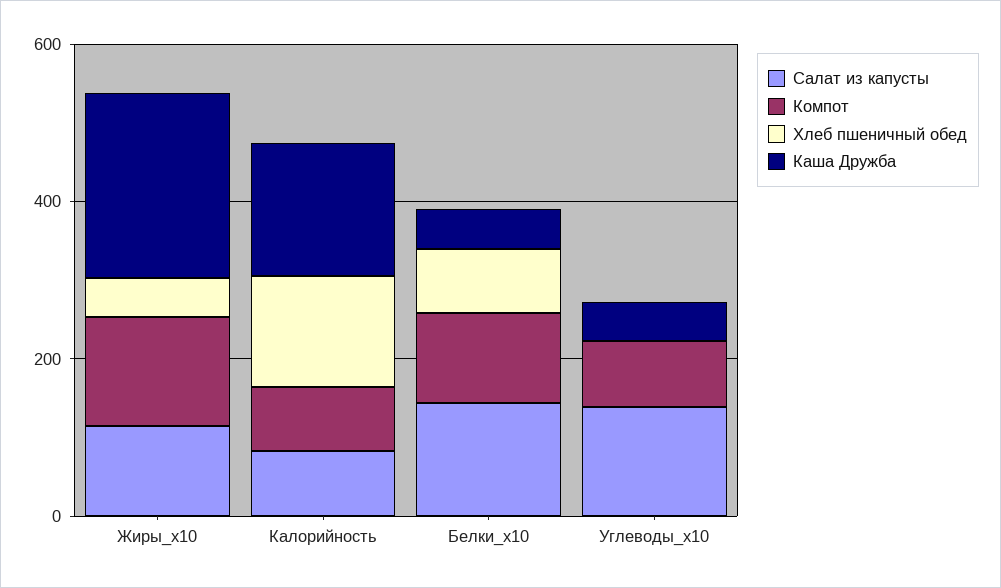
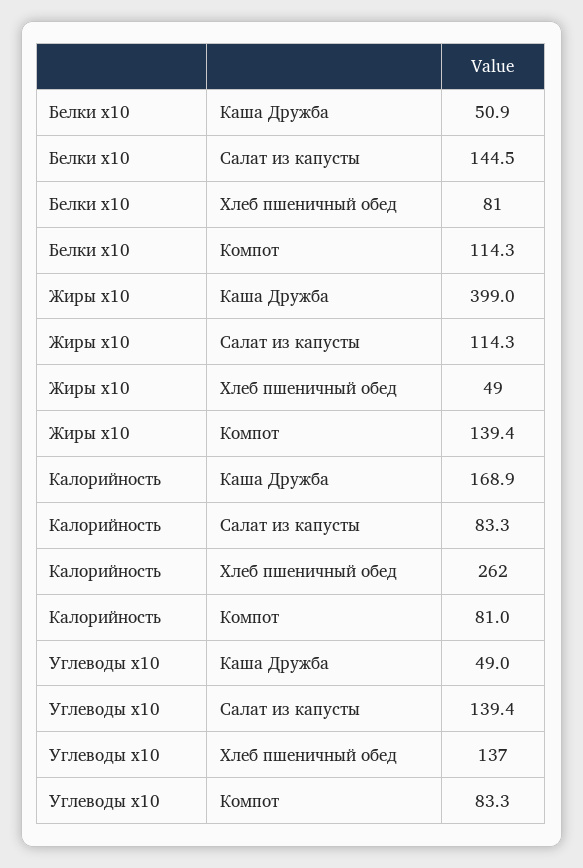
Каша Дружба, Жиры_x10: 250 -> 399
Хлеб пшеничный обед, Калорийность: 150 -> 262
Хлеб пшеничный обед, Углеводы_x10: 0 -> 137

